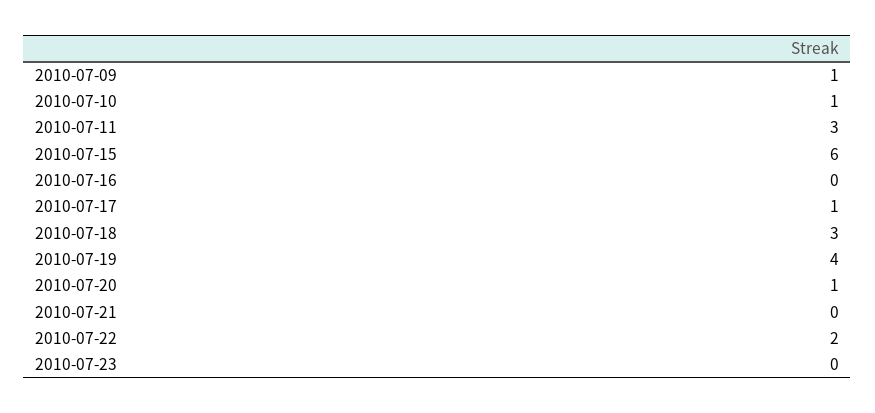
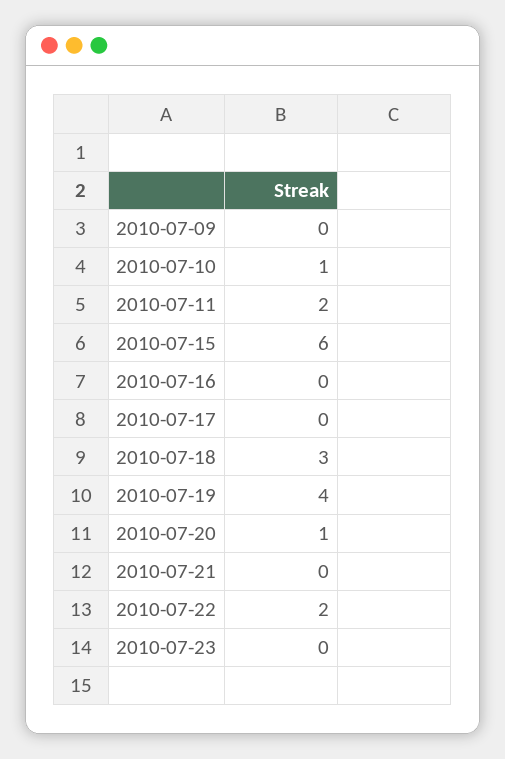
2010-07-09: 1 -> 0
2010-07-11: 3 -> 2
2010-07-17: 1 -> 0

